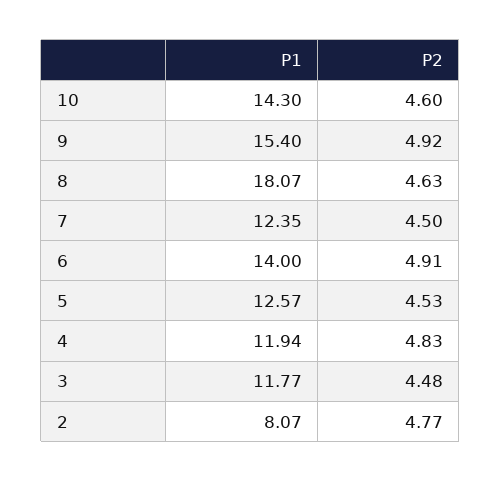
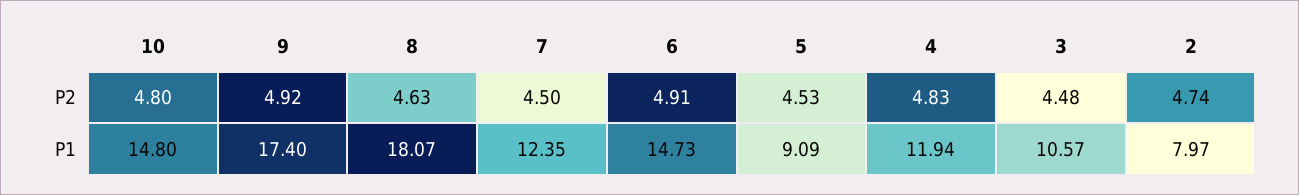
P1, 10: 14.3 -> 14.8
P2, 10: 4.6 -> 4.8
P1, 9: 15.4 -> 17.4
P1, 6: 14 -> 14.73
P1, 5: 12.57 -> 9.09
P1, 3: 11.77 -> 10.57
P1, 2: 8.07 -> 7.97
P2, 2: 4.77 -> 4.74

